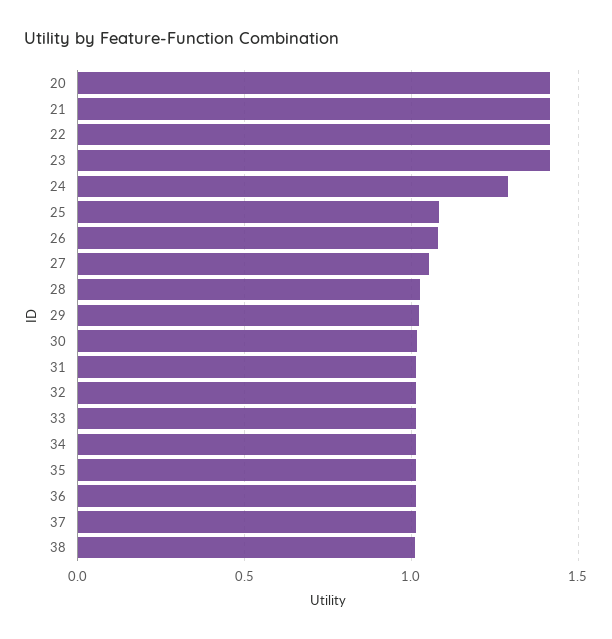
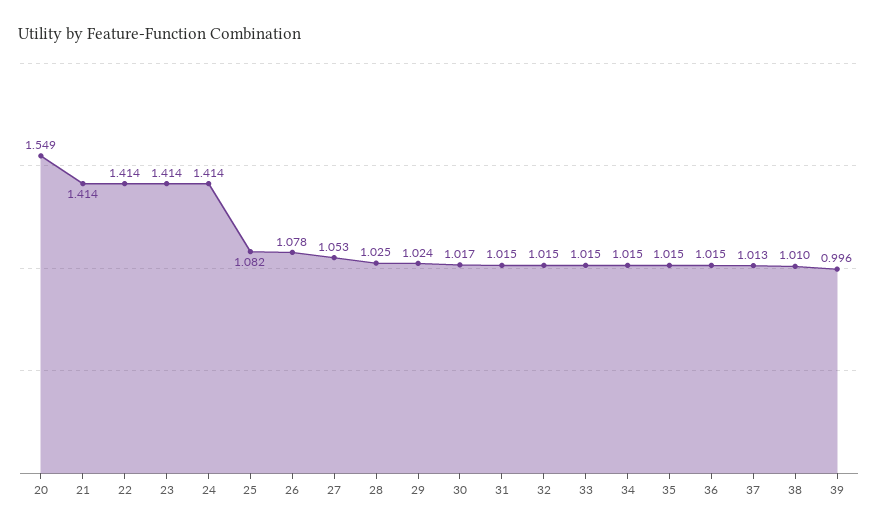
20: 1.4 -> 1.549
24: 1.3 -> 1.414
39: none -> 0.996

